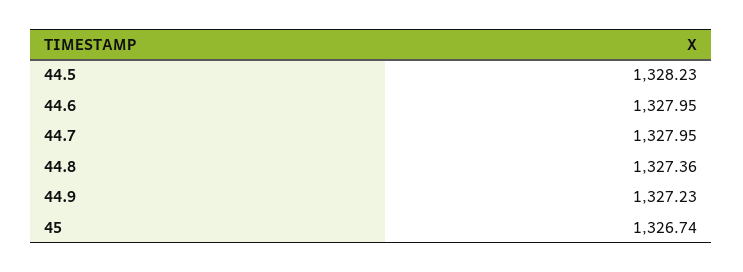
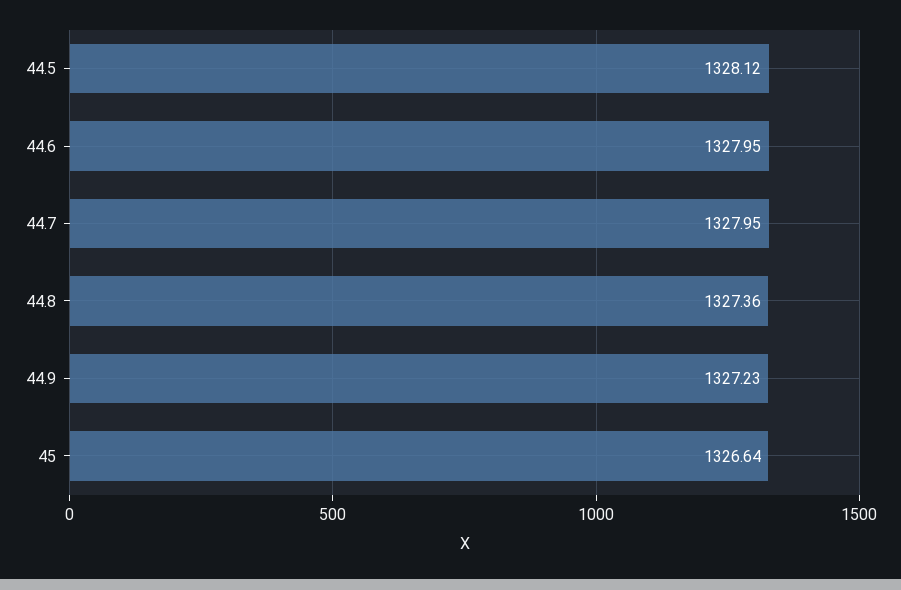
44.5: 1328.23 -> 1328.12
45: 1326.74 -> 1326.64

